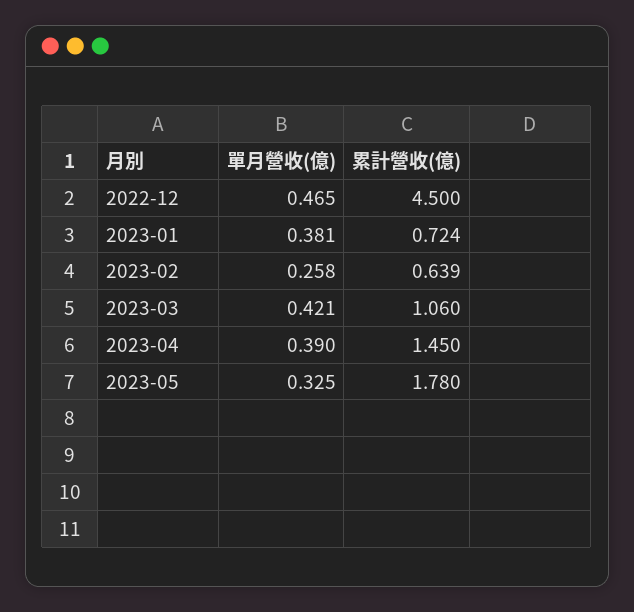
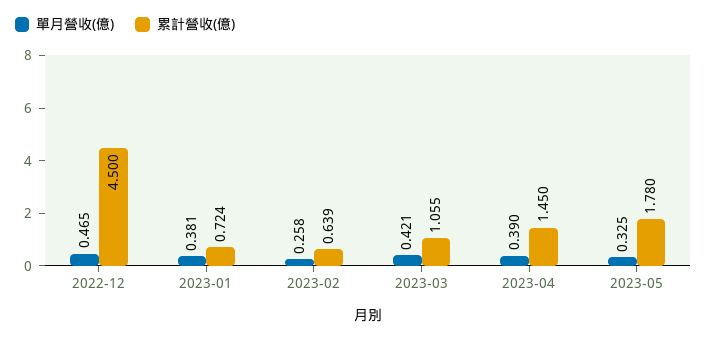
累計營收(億), 2023-03: 1.06 -> 1.055

